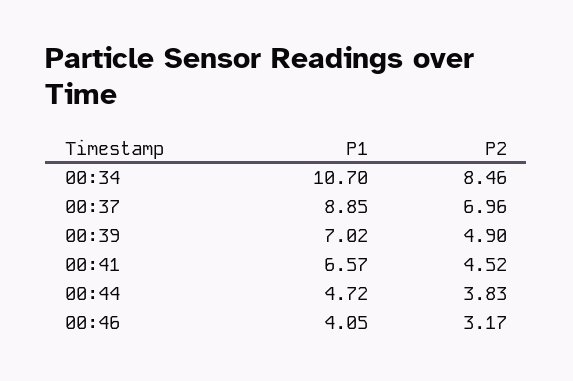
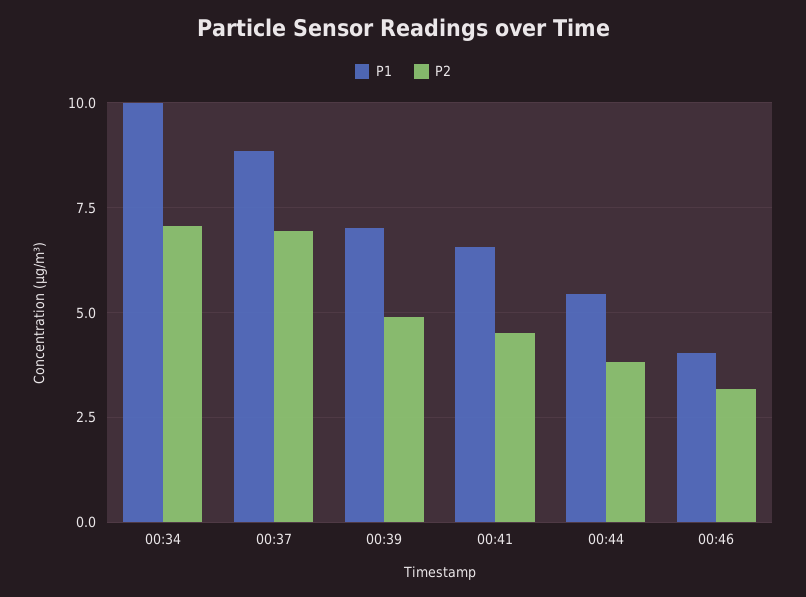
P1, 00:34: 10.7 -> 10
P2, 00:34: 8.46 -> 7
P1, 00:44: 4.72 -> 5.5

